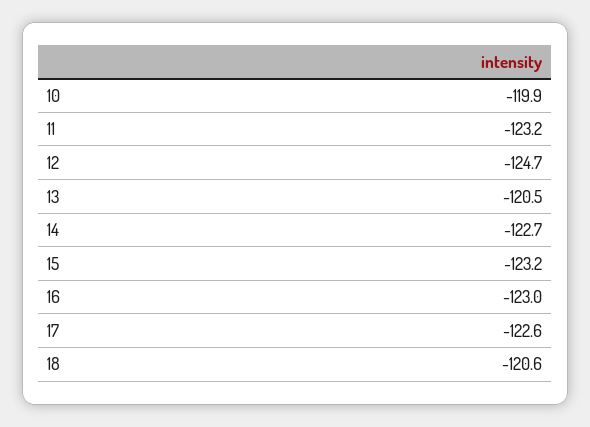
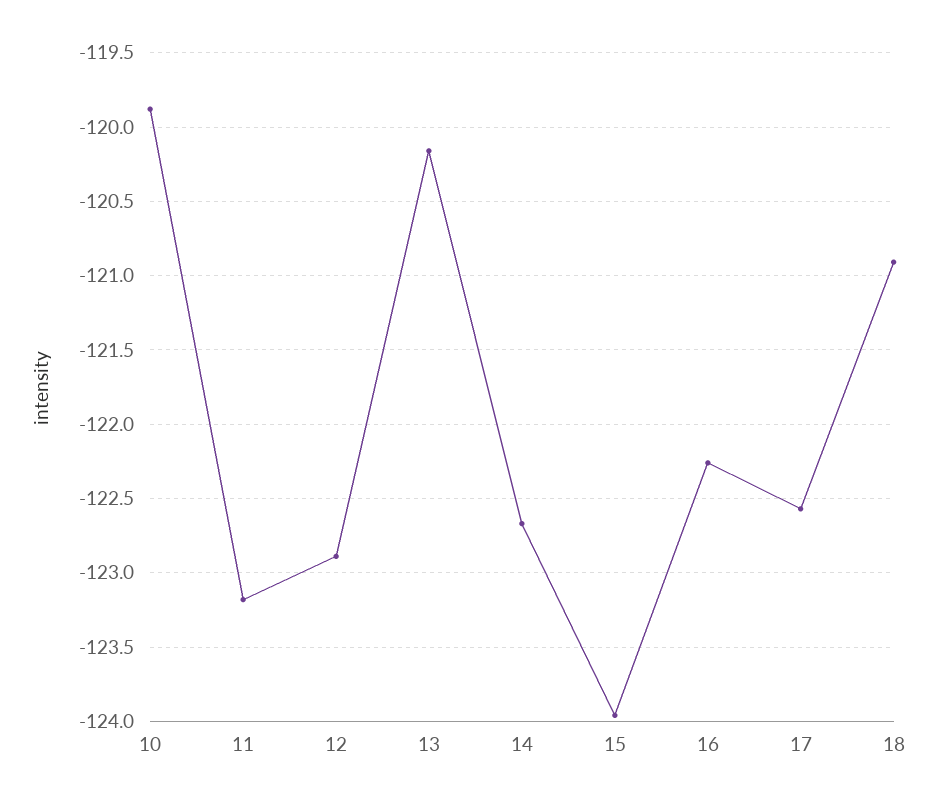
12: -124.7 -> -122.9
13: -120.5 -> -120.15
15: -123.2 -> -123.95
16: -123 -> -122.25
18: -120.6 -> -120.9

